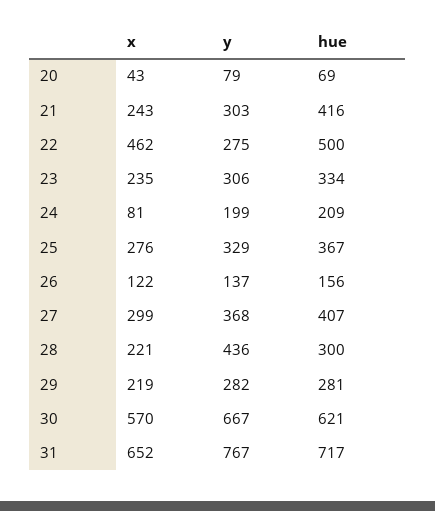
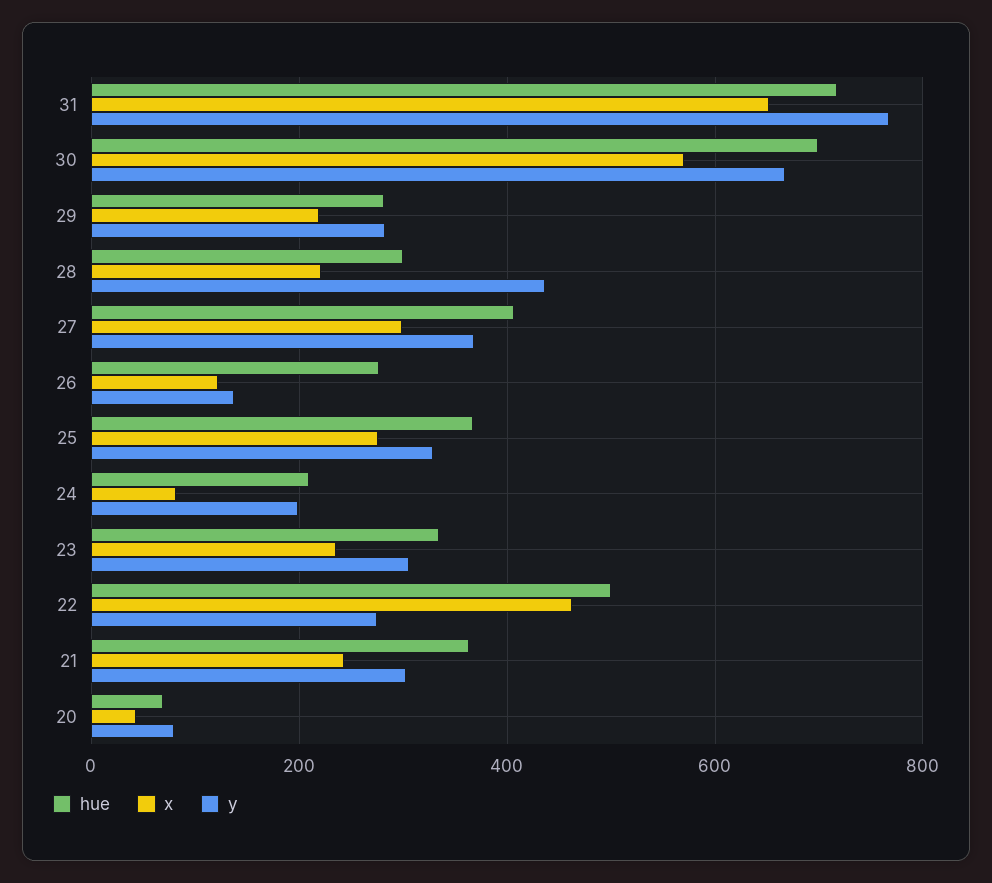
hue, 21: 416 -> 360
hue, 26: 156 -> 280
hue, 30: 621 -> 700

